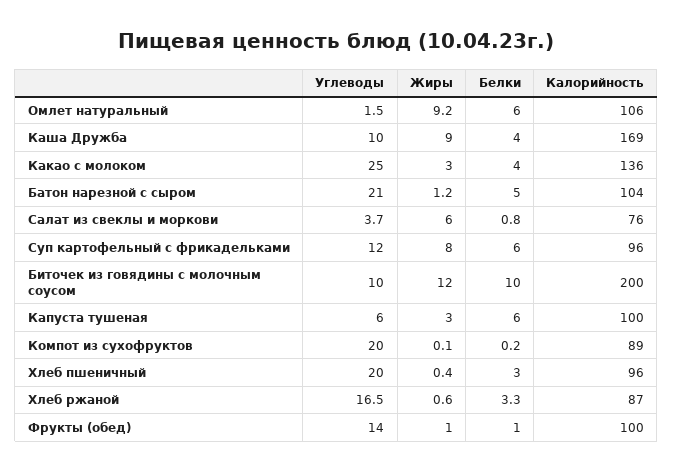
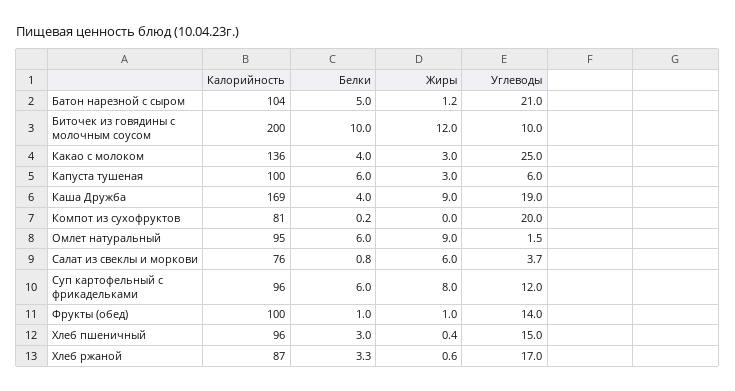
Жиры, Омлет натуральный: 9.2 -> 9
Калорийность, Омлет натуральный: 106 -> 95
Углеводы, Каша Дружба: 10 -> 19
Жиры, Компот из сухофруктов: 0.1 -> 0
Калорийность, Компот из сухофруктов: 89 -> 81
Углеводы, Хлеб пшеничный: 20 -> 15
Углеводы, Хлеб ржаной: 16.5 -> 17

